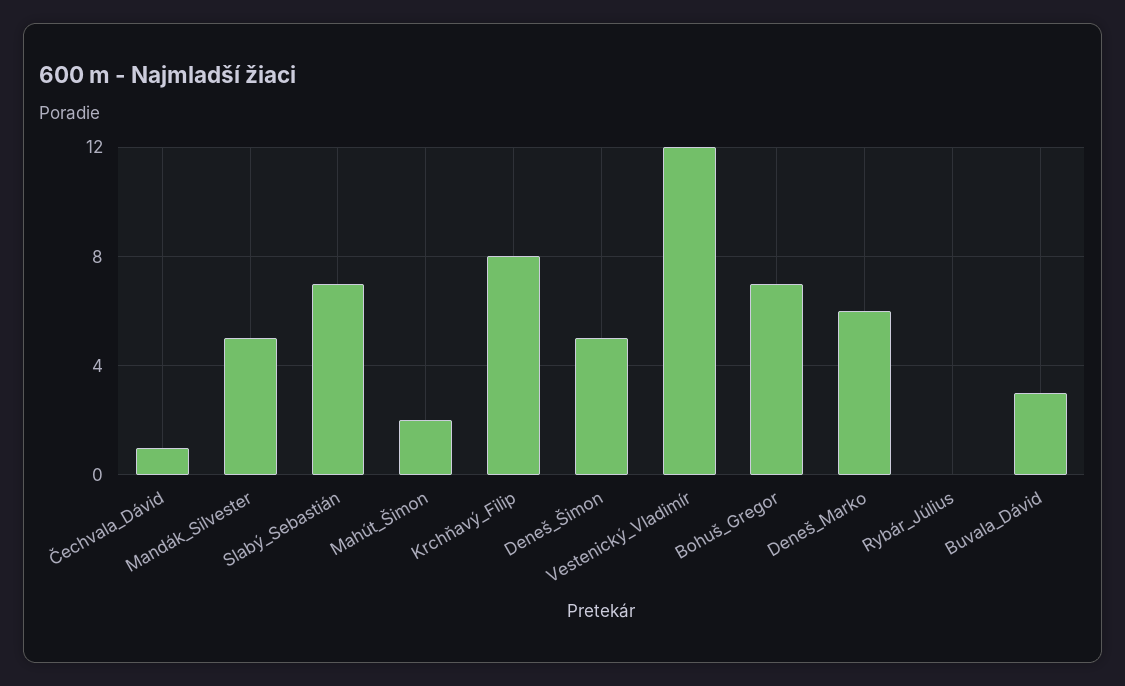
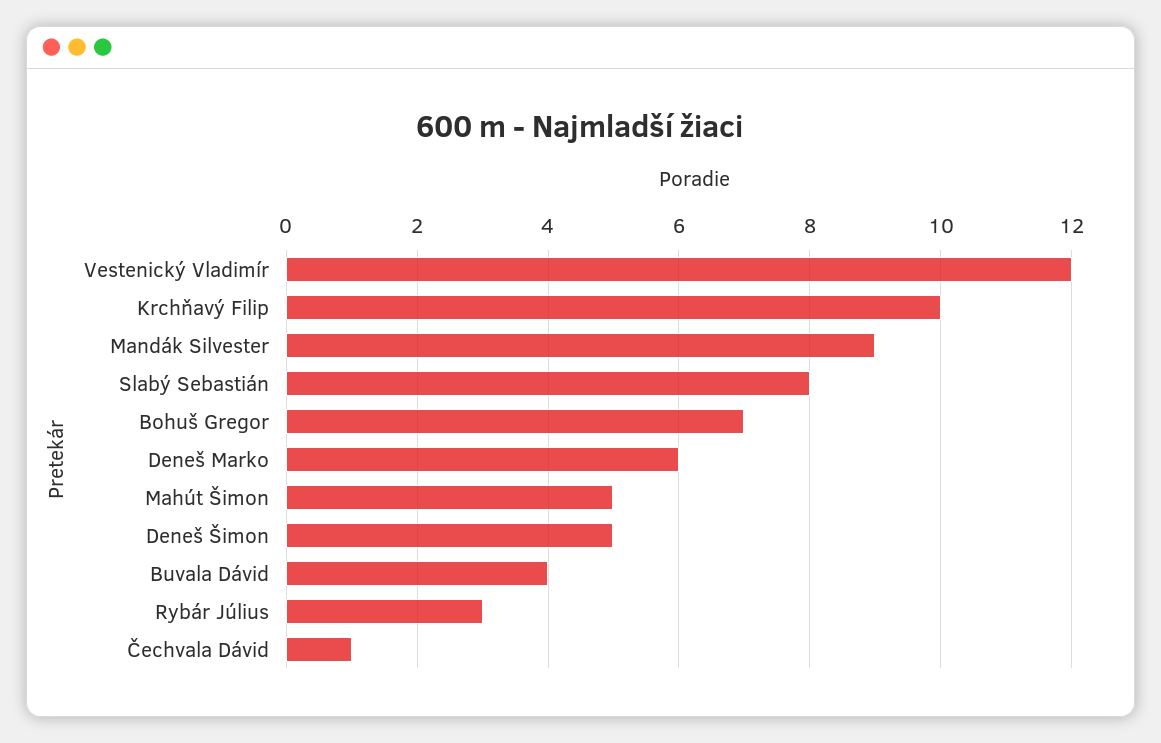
Mandák_Silvester: 5 -> 9
Slabý_Sebastián: 7 -> 8
Mahút_Šimon: 2 -> 5
Krchňavý_Filip: 8 -> 10
Rybár_Július: 0 -> 3
Buvala_Dávid: 3 -> 4

